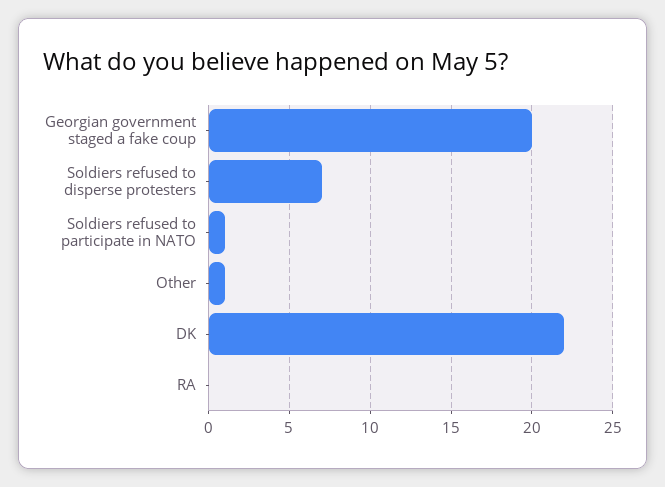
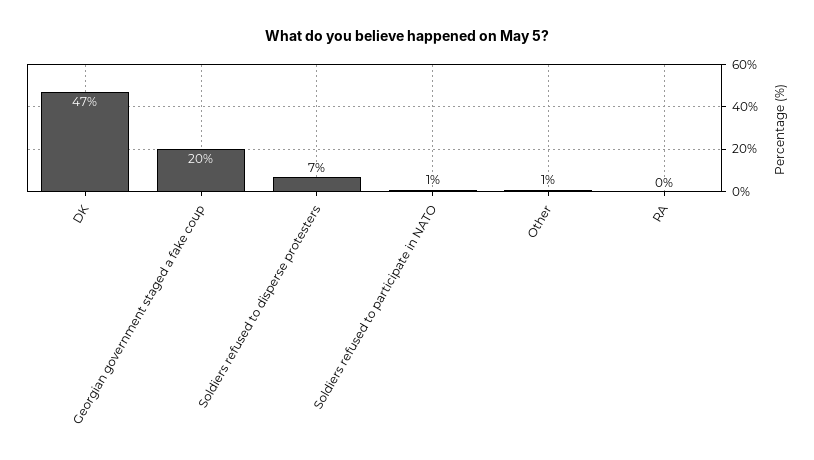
DK: 22 -> 47

